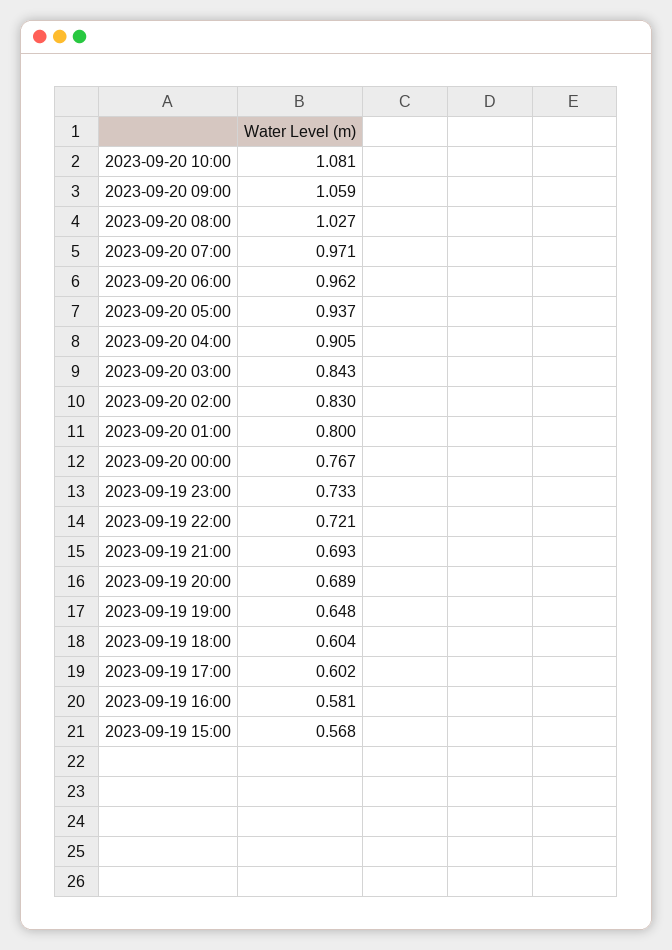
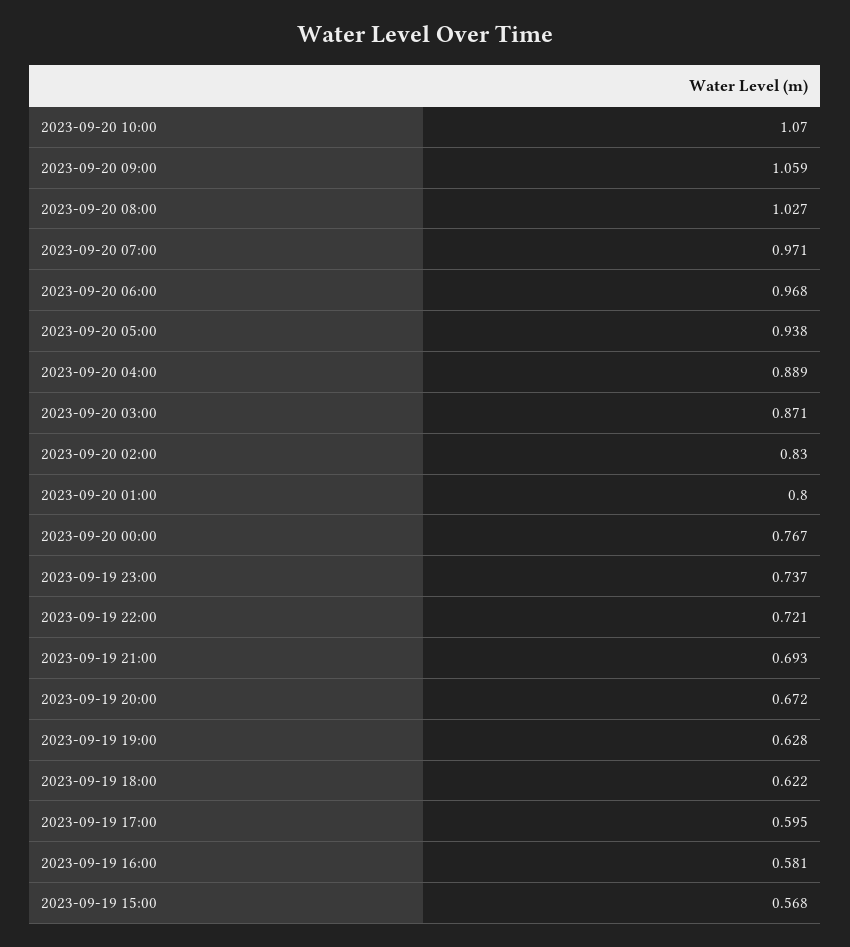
2023-09-20 10:00: 1.081 -> 1.07
2023-09-20 06:00: 0.962 -> 0.968
2023-09-20 05:00: 0.937 -> 0.938
2023-09-20 04:00: 0.905 -> 0.889
2023-09-20 03:00: 0.843 -> 0.871
2023-09-19 23:00: 0.733 -> 0.737
2023-09-19 20:00: 0.689 -> 0.672
2023-09-19 19:00: 0.648 -> 0.628
2023-09-19 18:00: 0.604 -> 0.622
2023-09-19 17:00: 0.602 -> 0.595

